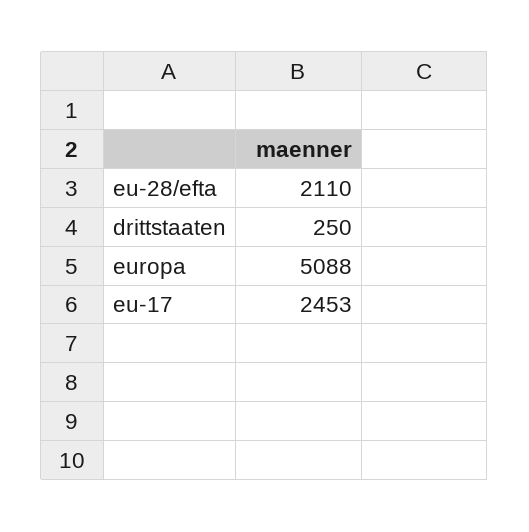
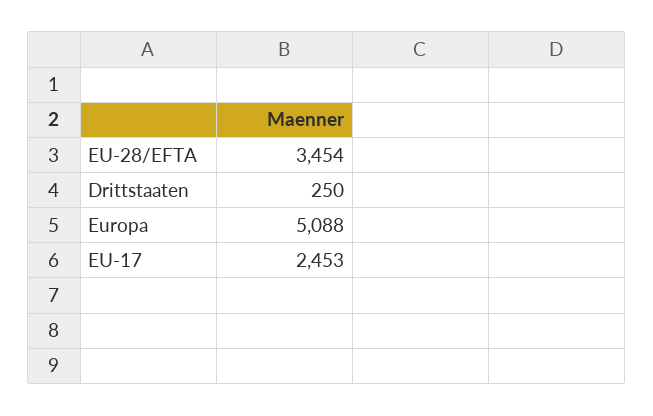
eu-28/efta: 2110 -> 3454

